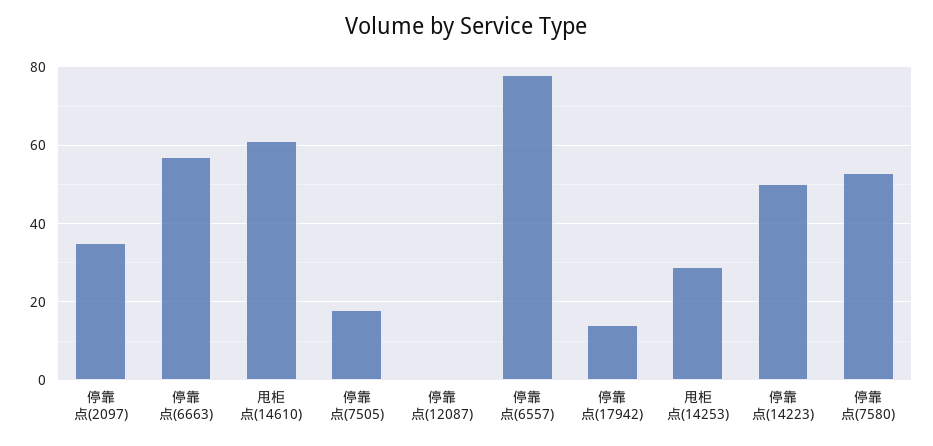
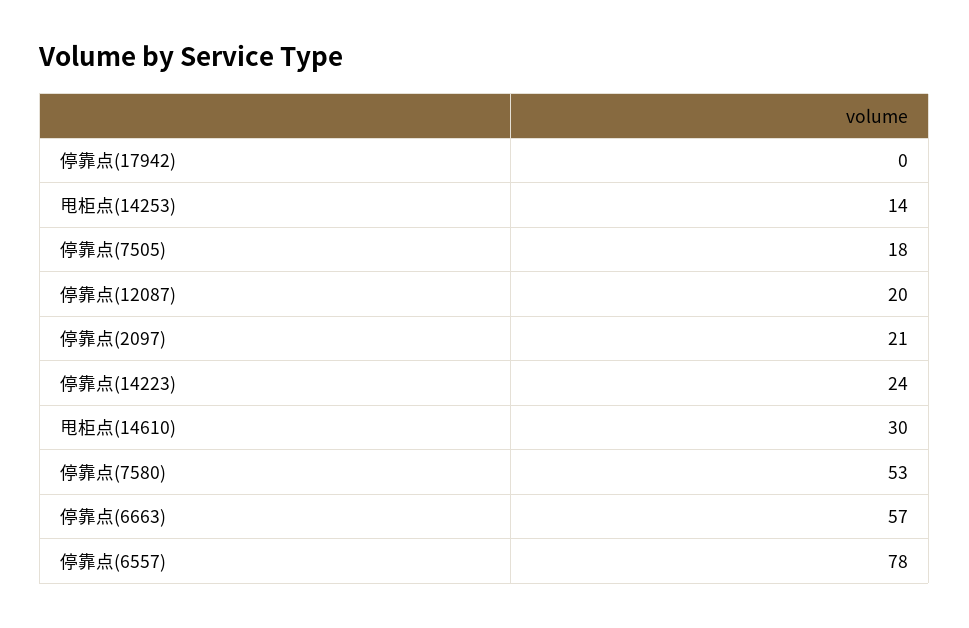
停靠点(2097): 35 -> 21
甩柜点(14610): 60 -> 30
停靠点(12087): 0 -> 20
停靠点(17942): 15 -> 0
甩柜点(14253): 30 -> 14
停靠点(14223): 50 -> 24

